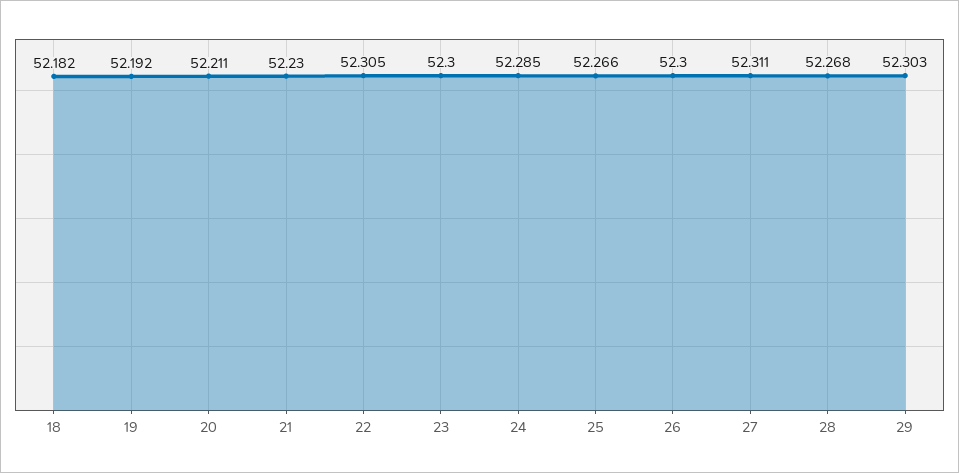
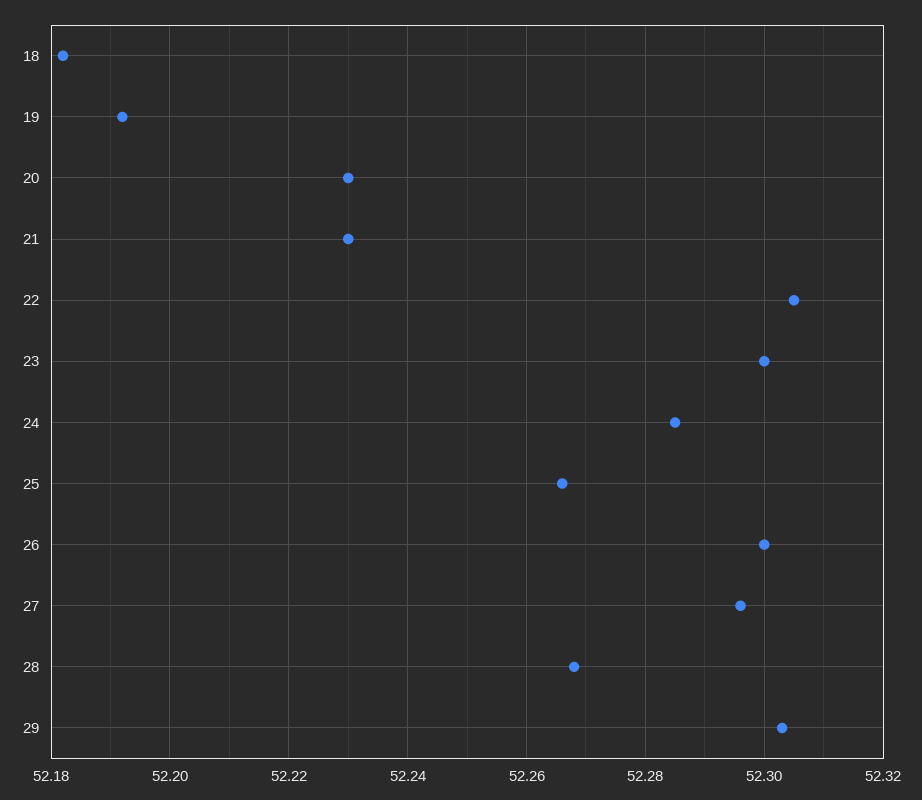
20: 52.211 -> 52.23
27: 52.311 -> 52.295

